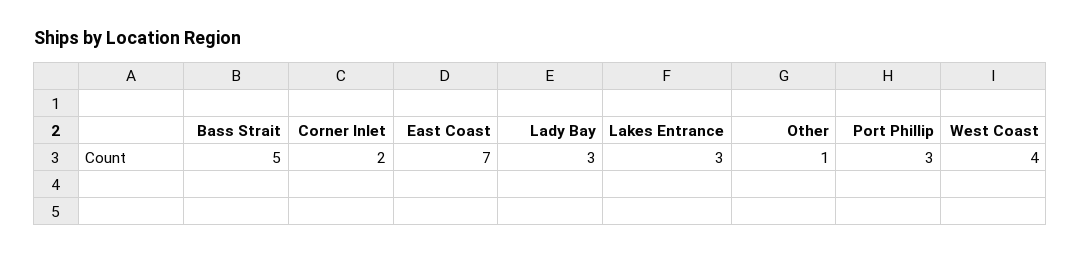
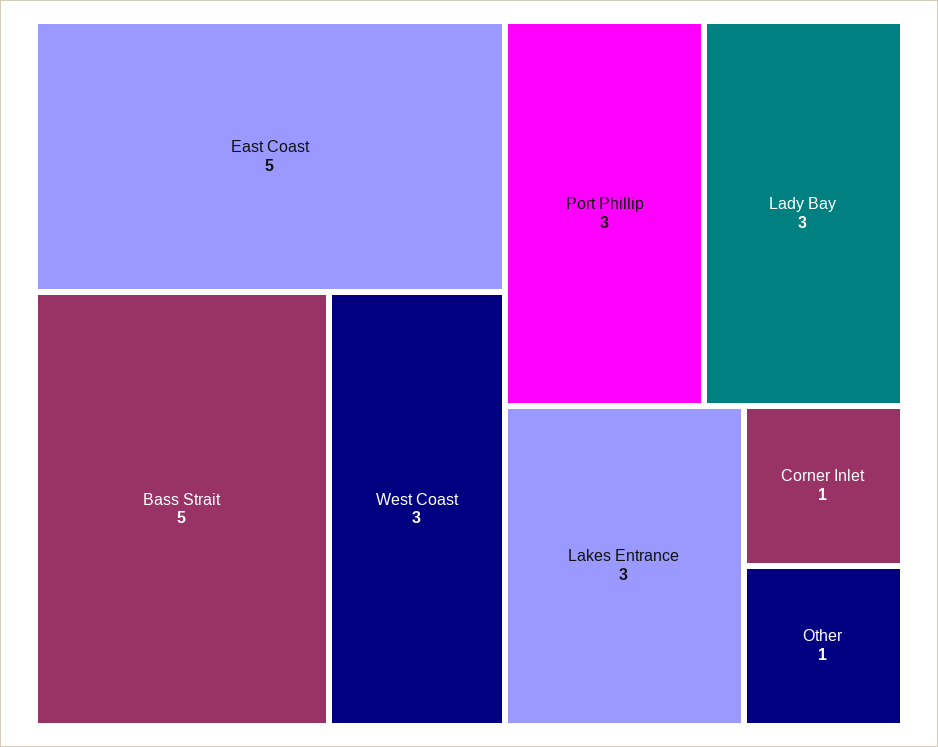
Corner Inlet: 2 -> 1
East Coast: 7 -> 5
West Coast: 4 -> 3

